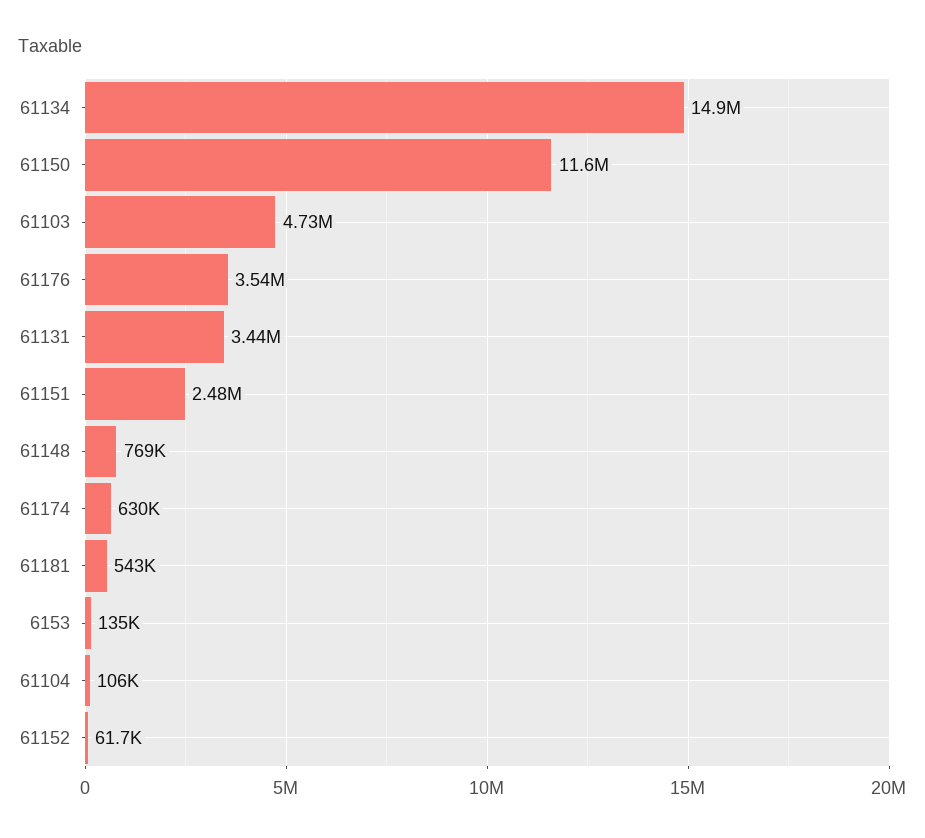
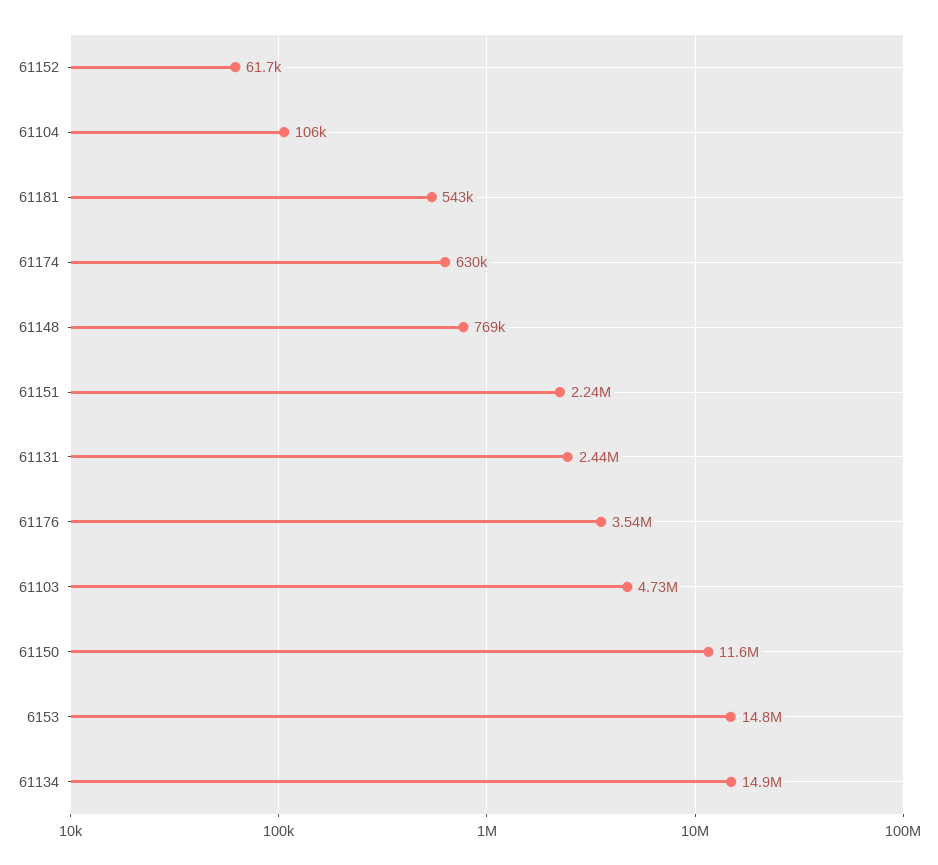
61131: 3440000 -> 2440000
61151: 2480000 -> 2240000
6153: 135000 -> 14800000

